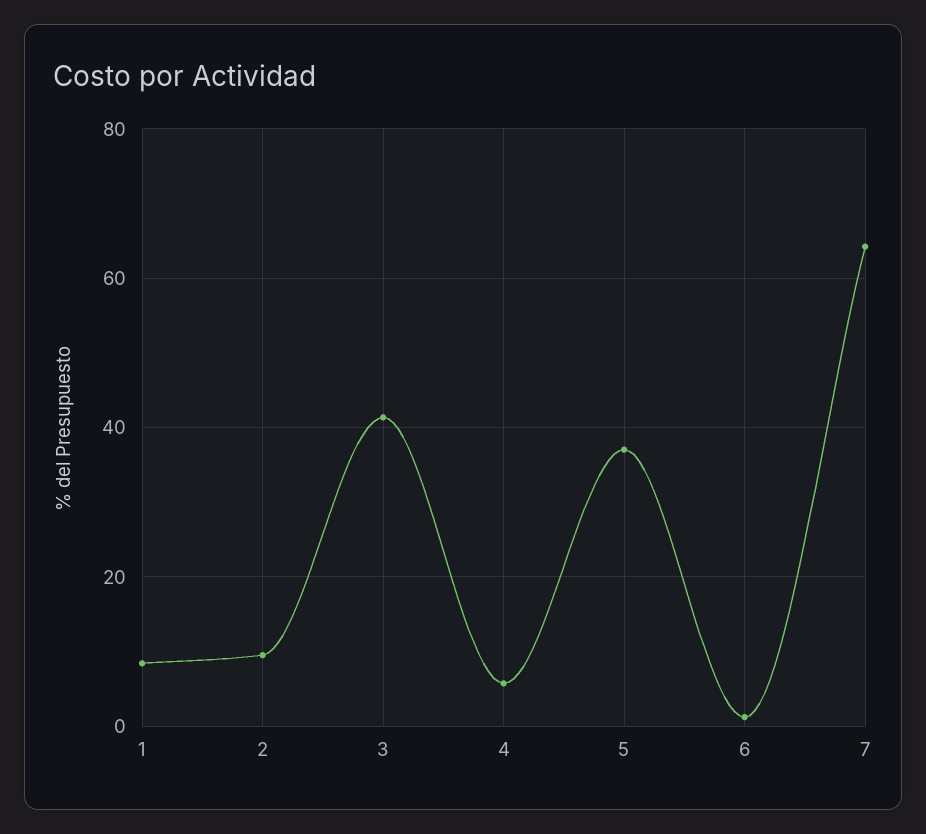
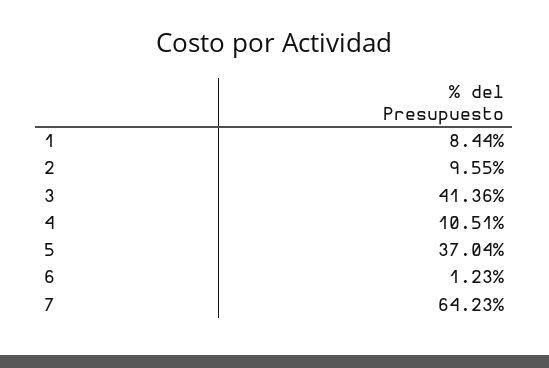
4: 6 -> 10.51

